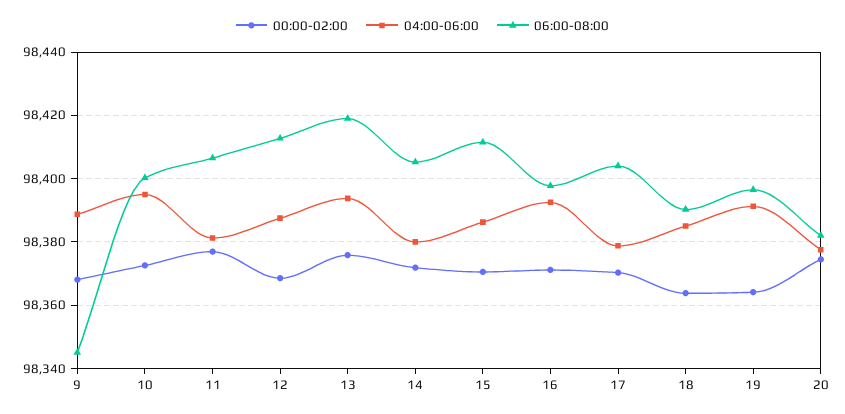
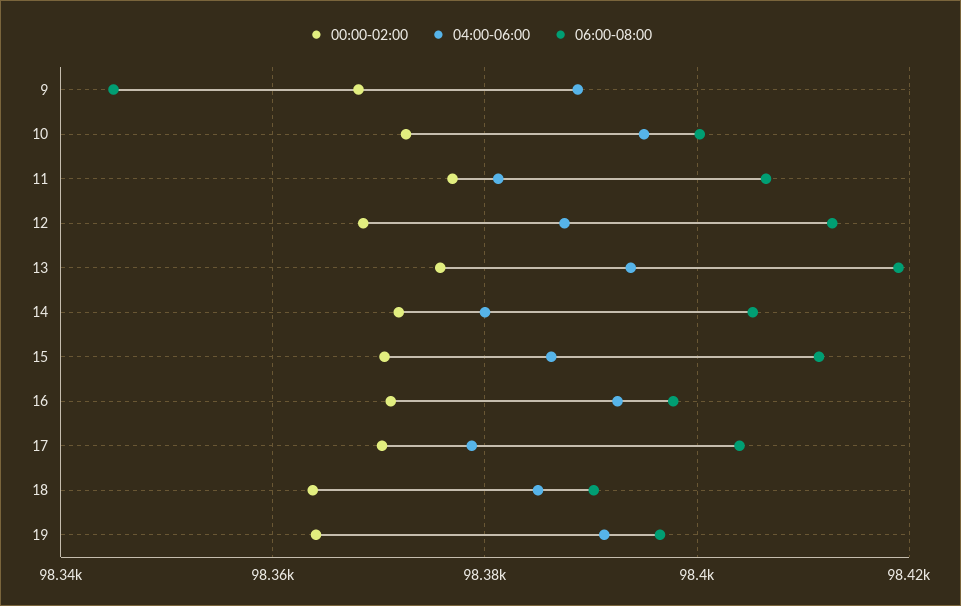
00:00-02:00, 20: 98374 -> none
04:00-06:00, 20: 98378 -> none
06:00-08:00, 20: 98382 -> none

